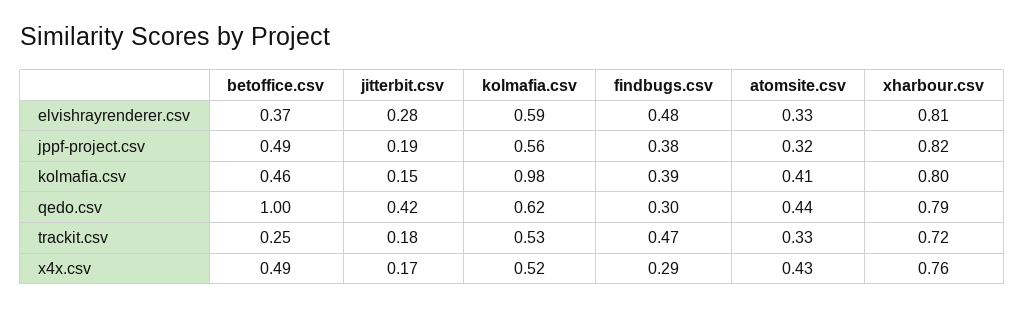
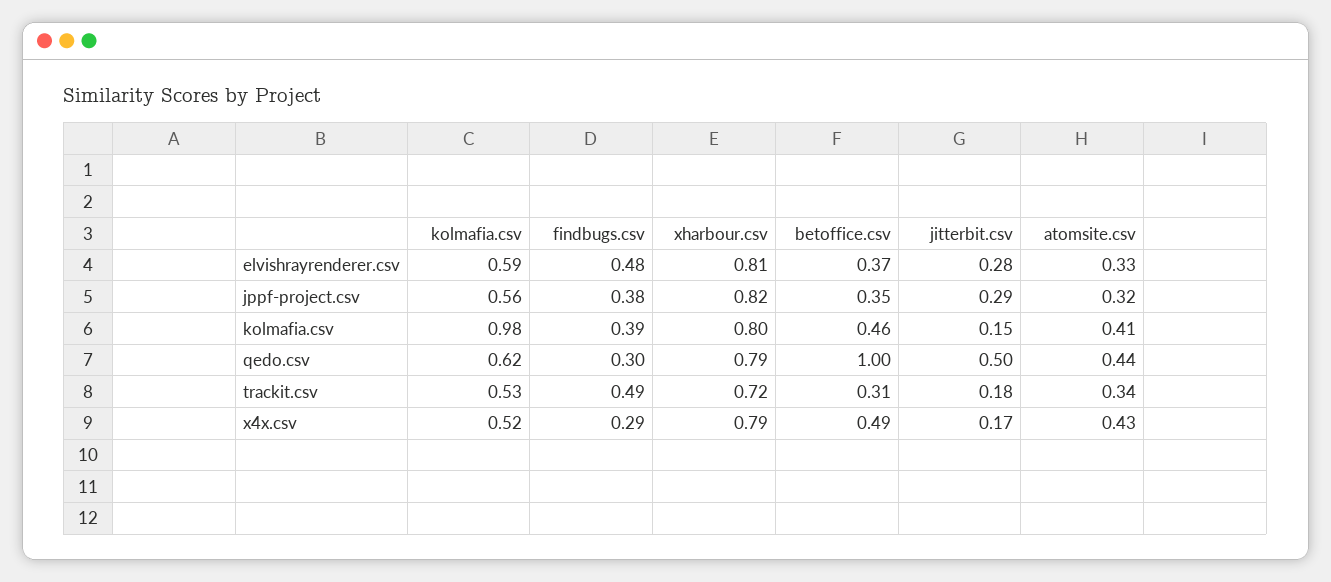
betoffice.csv, jppf-project.csv: 0.49 -> 0.35
jitterbit.csv, jppf-project.csv: 0.19 -> 0.29
jitterbit.csv, qedo.csv: 0.42 -> 0.5
betoffice.csv, trackit.csv: 0.25 -> 0.31
findbugs.csv, trackit.csv: 0.47 -> 0.49
atomsite.csv, trackit.csv: 0.33 -> 0.34
xharbour.csv, x4x.csv: 0.76 -> 0.79

